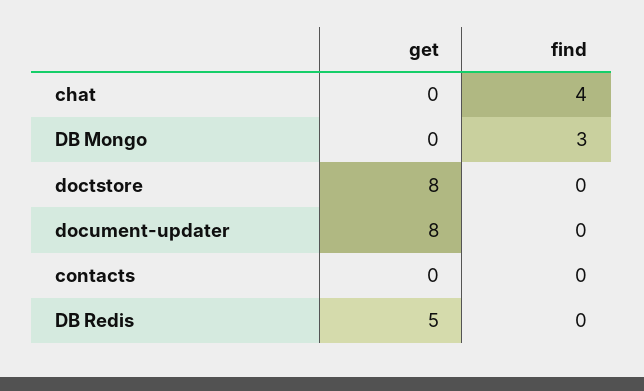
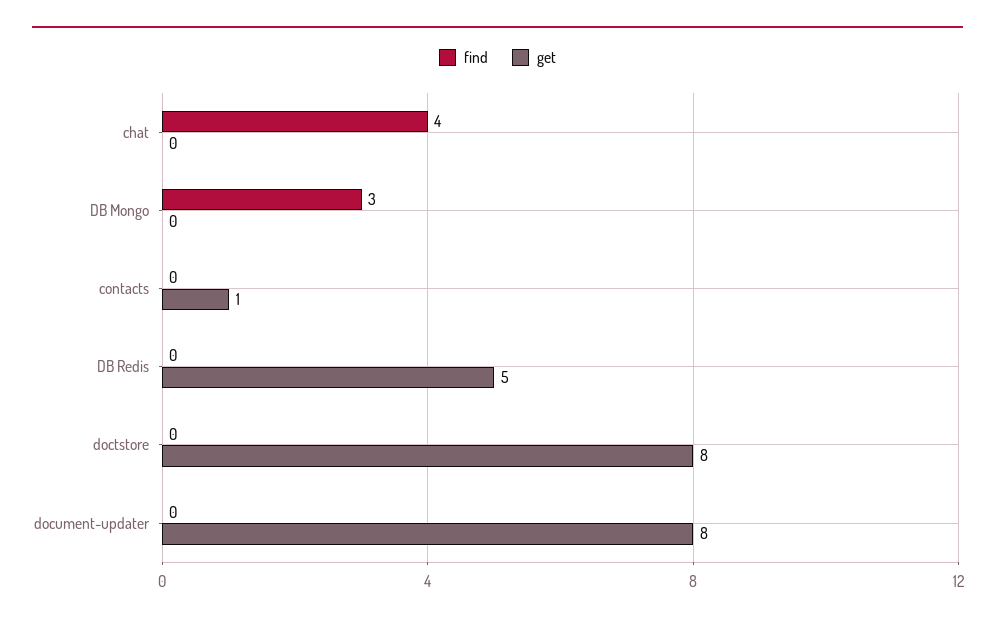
get, contacts: 0 -> 1

